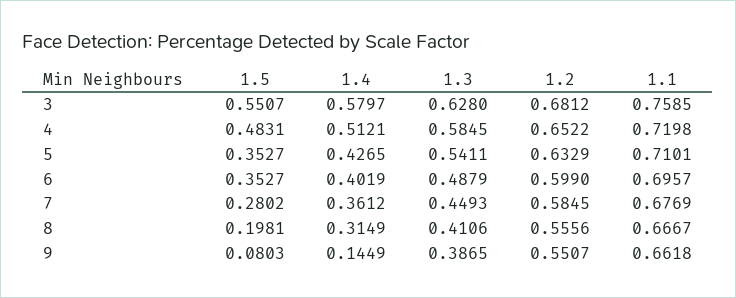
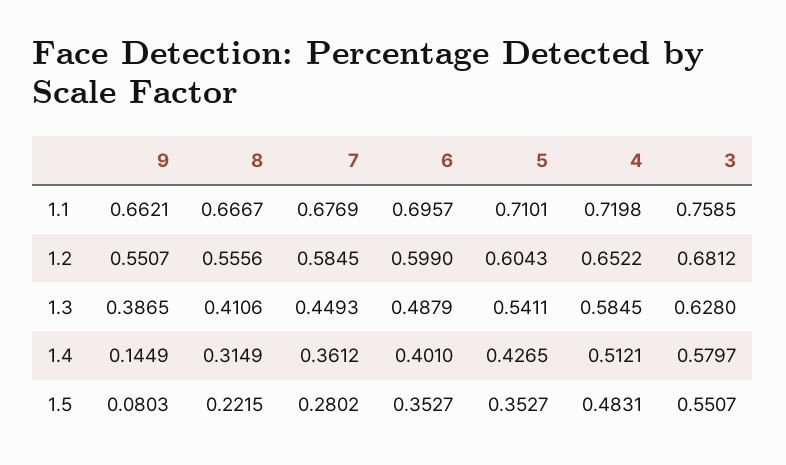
1.2, 5: 0.6329 -> 0.6043
1.4, 6: 0.4019 -> 0.401
1.5, 8: 0.1981 -> 0.2215
1.1, 9: 0.6618 -> 0.6621

